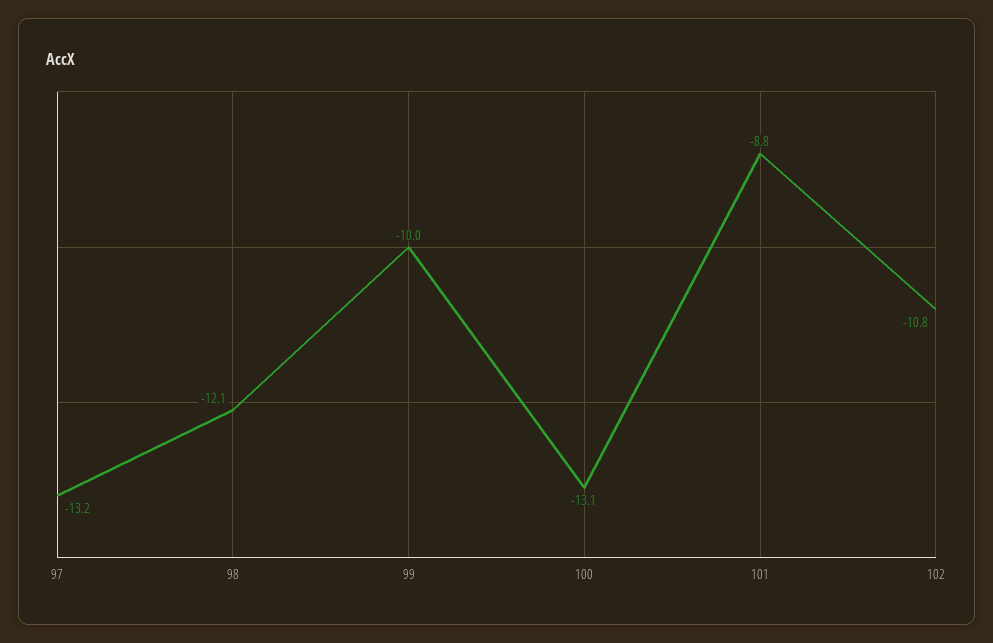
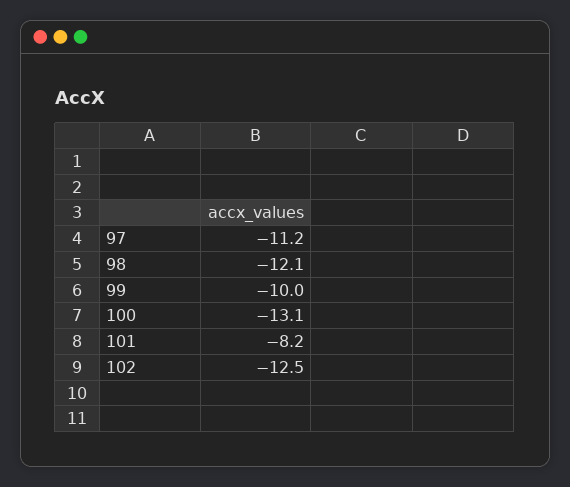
97: -13.2 -> -11.2
101: -8.8 -> -8.2
102: -10.8 -> -12.5

